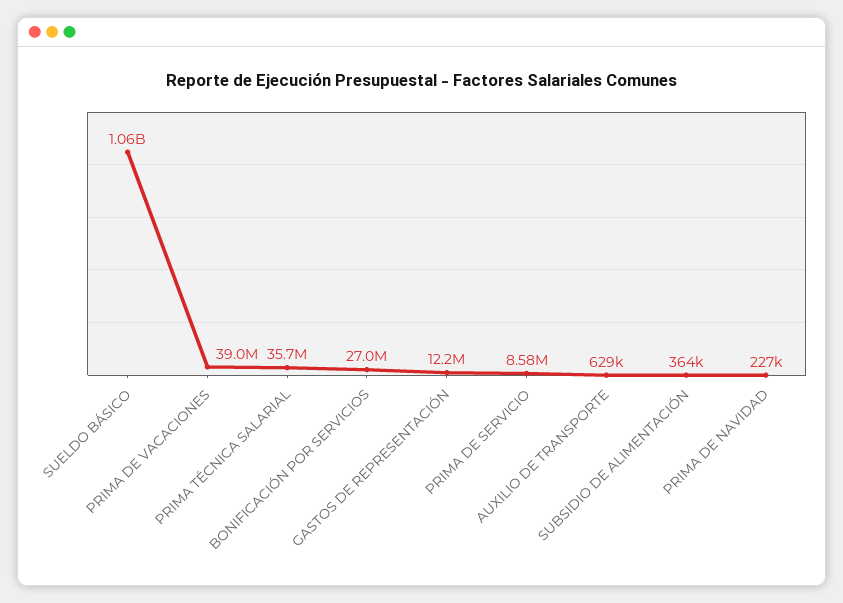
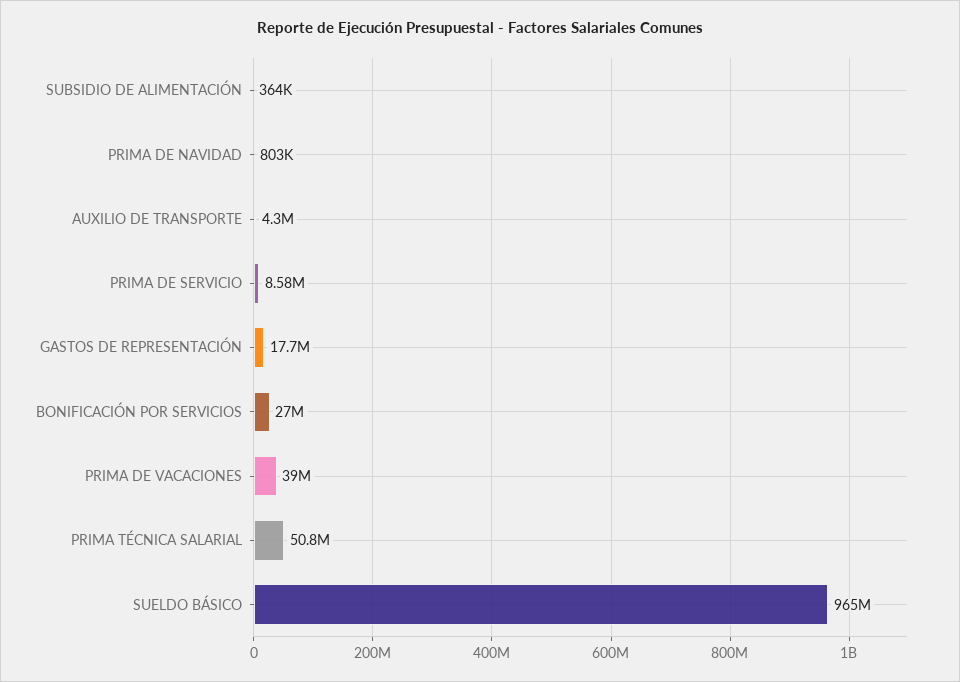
SUELDO BÁSICO: 1060000000 -> 965000000
PRIMA TÉCNICA SALARIAL: 35700000 -> 50800000
GASTOS DE REPRESENTACIÓN: 12200000 -> 17700000
AUXILIO DE TRANSPORTE: 629000 -> 4300000
PRIMA DE NAVIDAD: 227000 -> 803000

